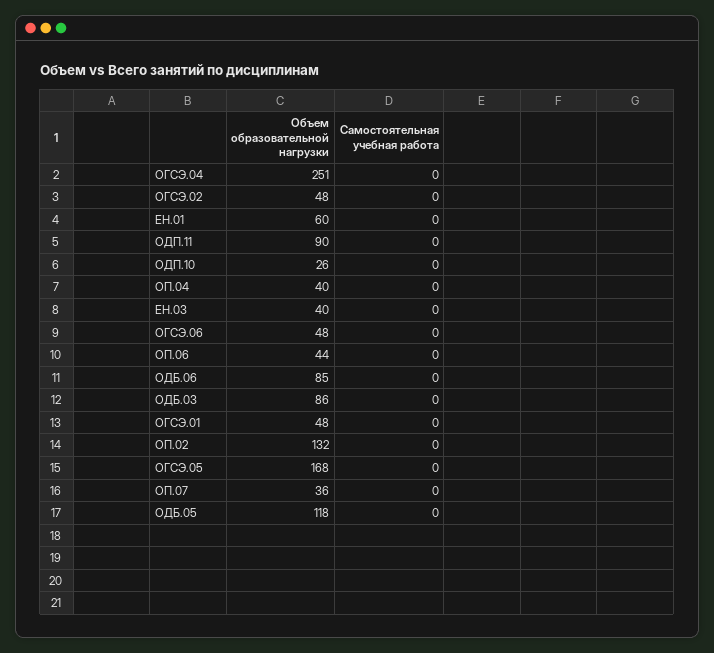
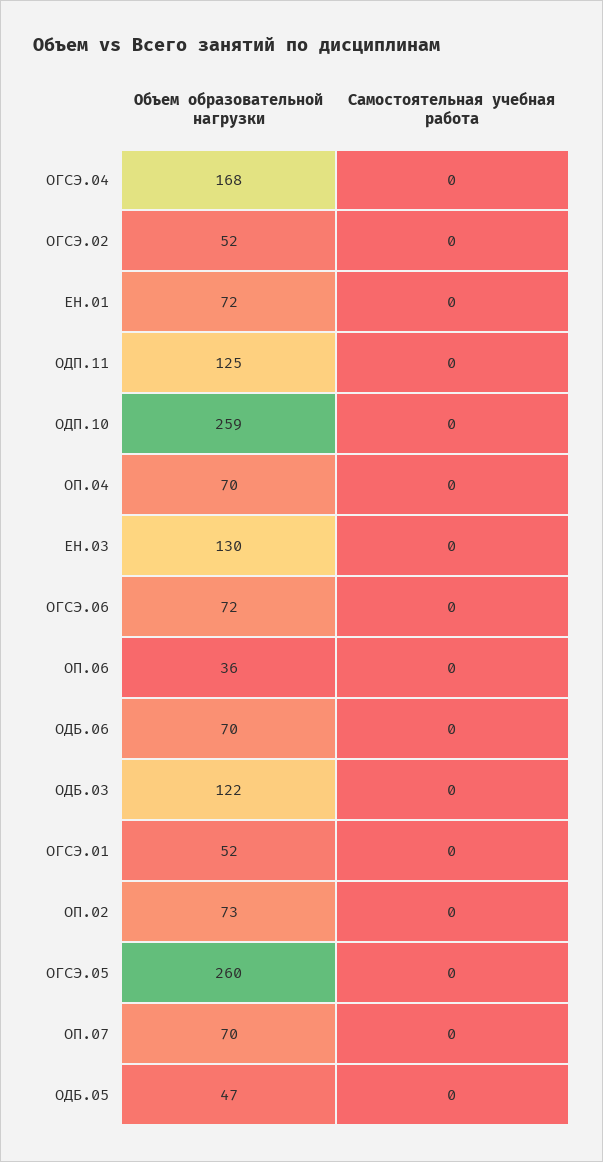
Объем образовательной нагрузки, ОГСЭ.04: 251 -> 168
Объем образовательной нагрузки, ОГСЭ.02: 48 -> 52
Объем образовательной нагрузки, ЕН.01: 60 -> 72
Объем образовательной нагрузки, ОДП.11: 90 -> 125
Объем образовательной нагрузки, ОДП.10: 26 -> 259
Объем образовательной нагрузки, ОП.04: 40 -> 70
Объем образовательной нагрузки, ЕН.03: 40 -> 130
Объем образовательной нагрузки, ОГСЭ.06: 48 -> 72
Объем образовательной нагрузки, ОП.06: 44 -> 36
Объем образовательной нагрузки, ОДБ.06: 85 -> 70
Объем образовательной нагрузки, ОДБ.03: 86 -> 122
Объем образовательной нагрузки, ОГСЭ.01: 48 -> 52
Объем образовательной нагрузки, ОП.02: 132 -> 73
Объем образовательной нагрузки, ОГСЭ.05: 168 -> 260
Объем образовательной нагрузки, ОП.07: 36 -> 70
Объем образовательной нагрузки, ОДБ.05: 118 -> 47

